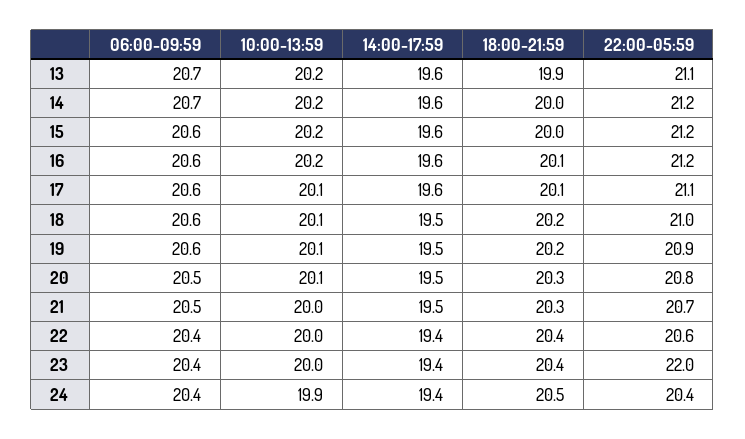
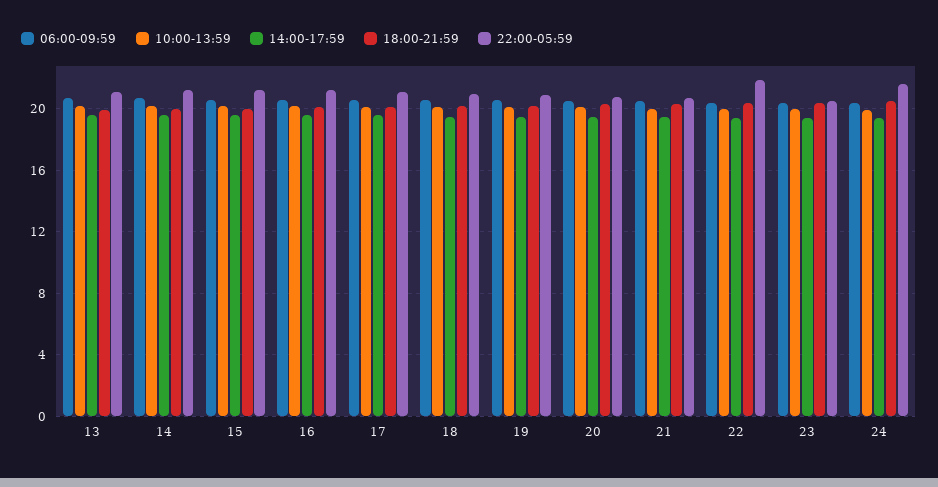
22:00-05:59, 22: 20.6 -> 22
22:00-05:59, 23: 22 -> 20.5
22:00-05:59, 24: 20.4 -> 21.5

